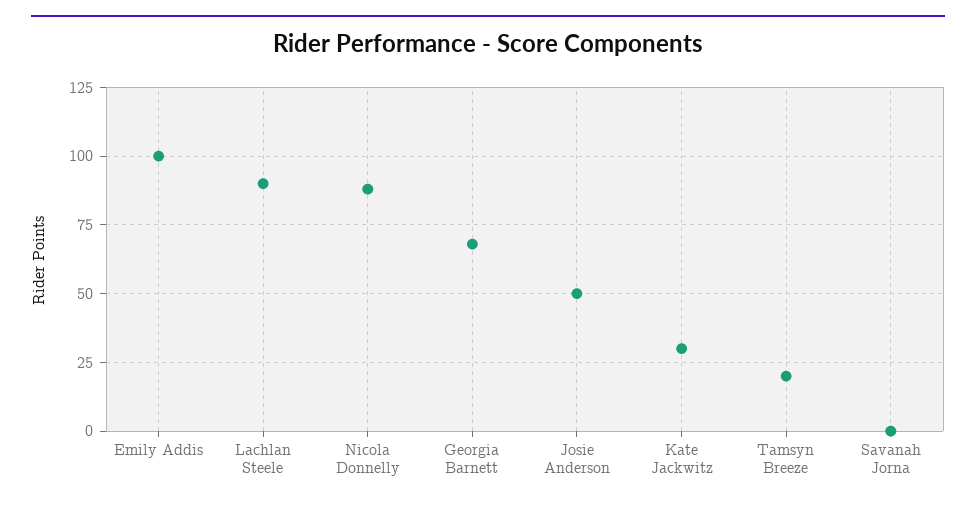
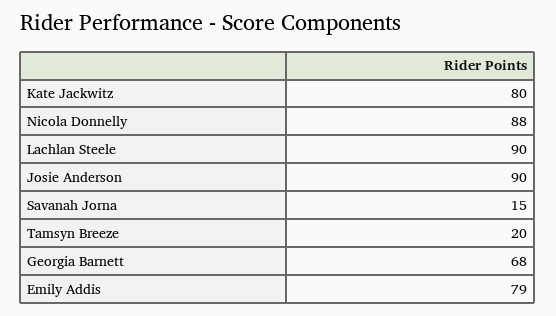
Emily Addis: 100 -> 79
Josie Anderson: 50 -> 90
Kate Jackwitz: 30 -> 80
Savanah Jorna: 0 -> 15

